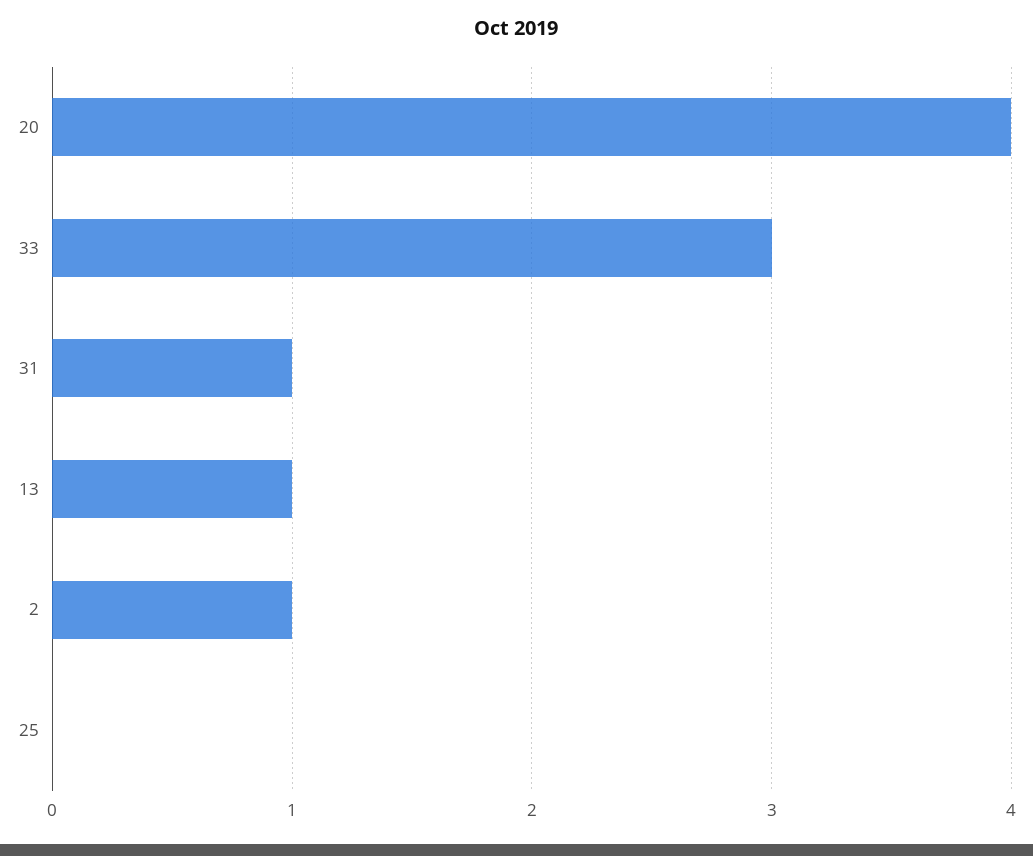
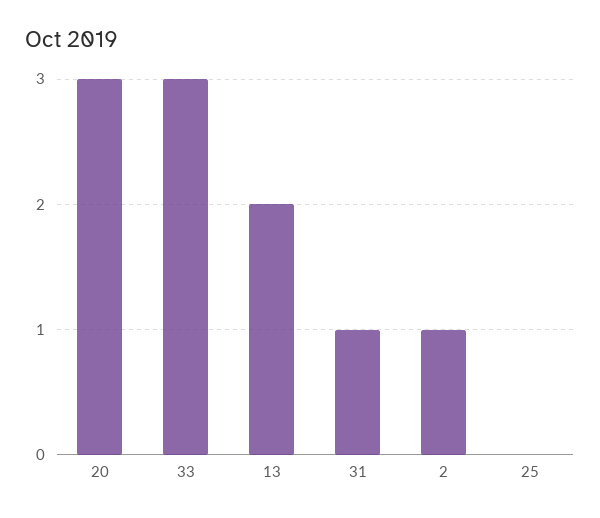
20: 4 -> 3
13: 1 -> 2

